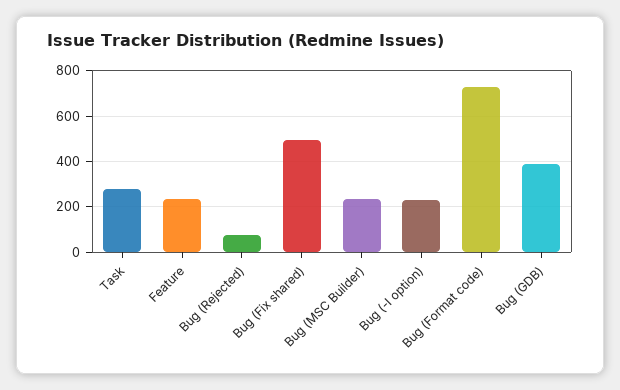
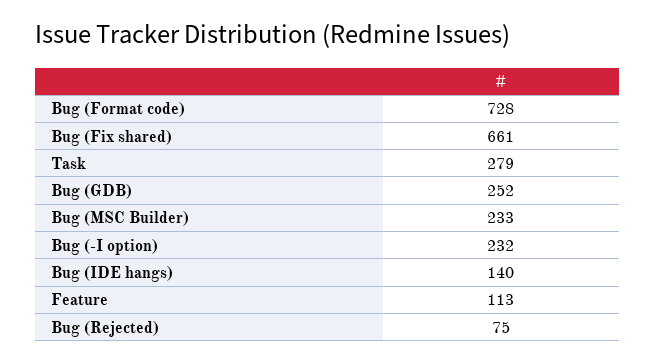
Feature: 250 -> 113
Bug (Fix shared): 500 -> 661
Bug (GDB): 400 -> 252
Bug (IDE hangs): none -> 140

